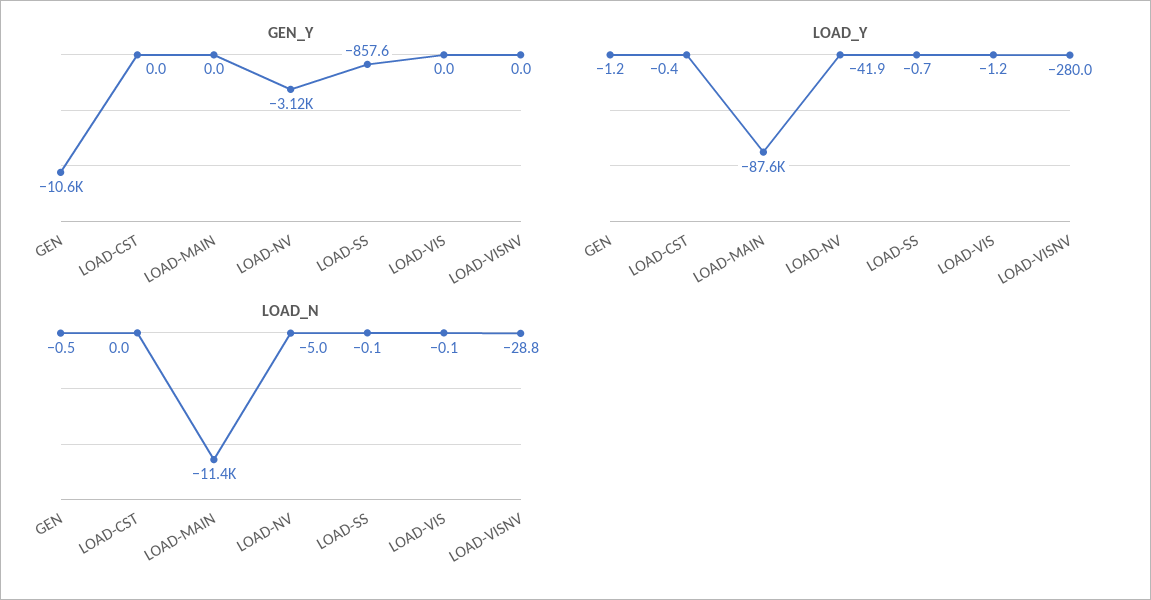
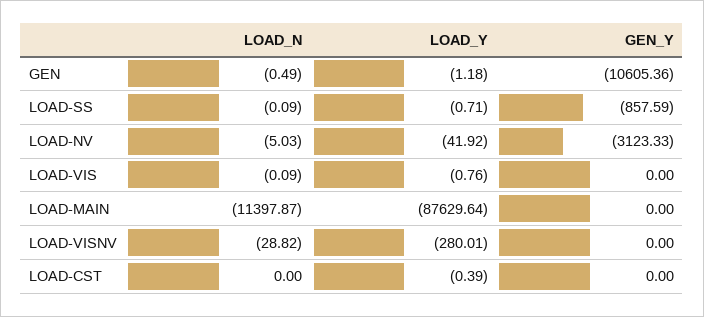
LOAD_Y, LOAD-VIS: -1.2 -> -0.76

